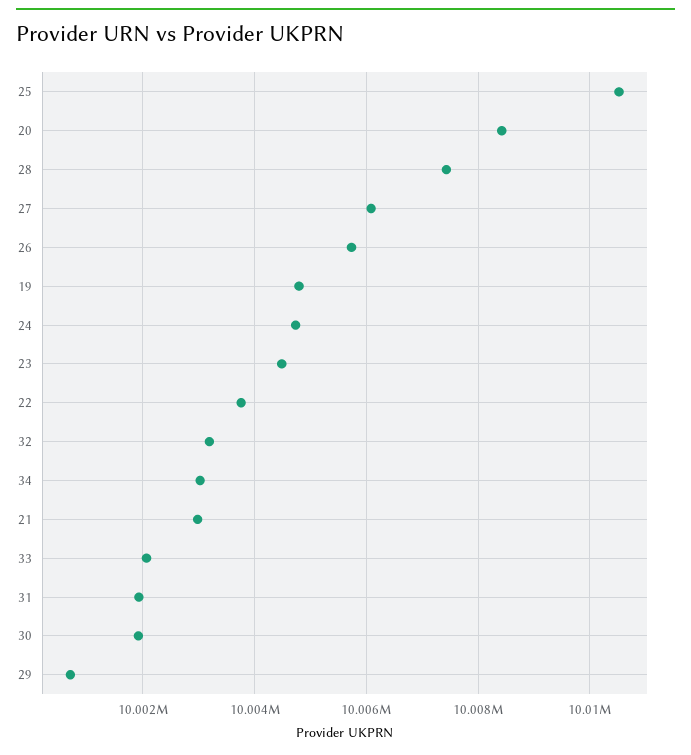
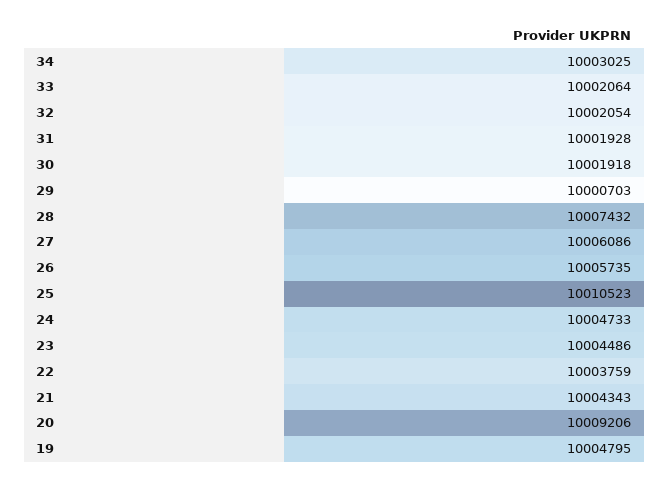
20: 10008400 -> 10009206
32: 10003200 -> 10002054
21: 10003000 -> 10004343

